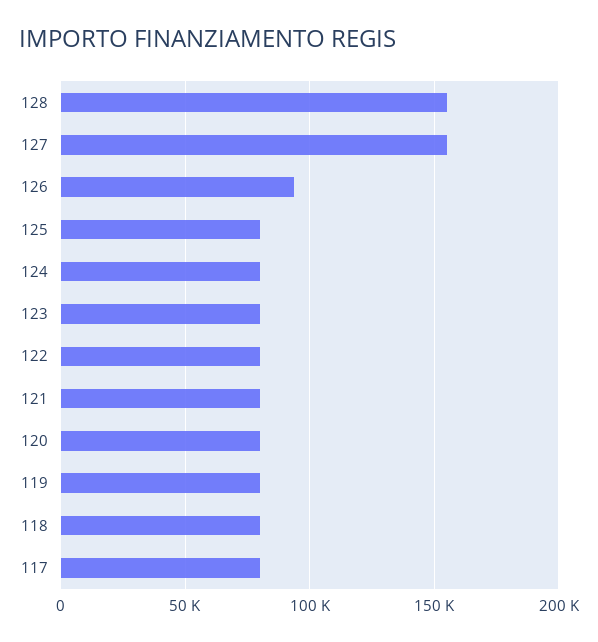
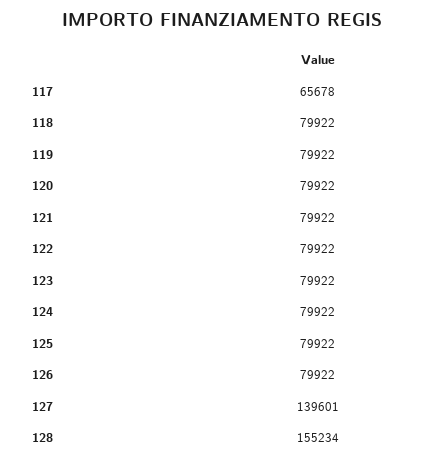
127: 155000 -> 139601
126: 95000 -> 79922
117: 80000 -> 65678

